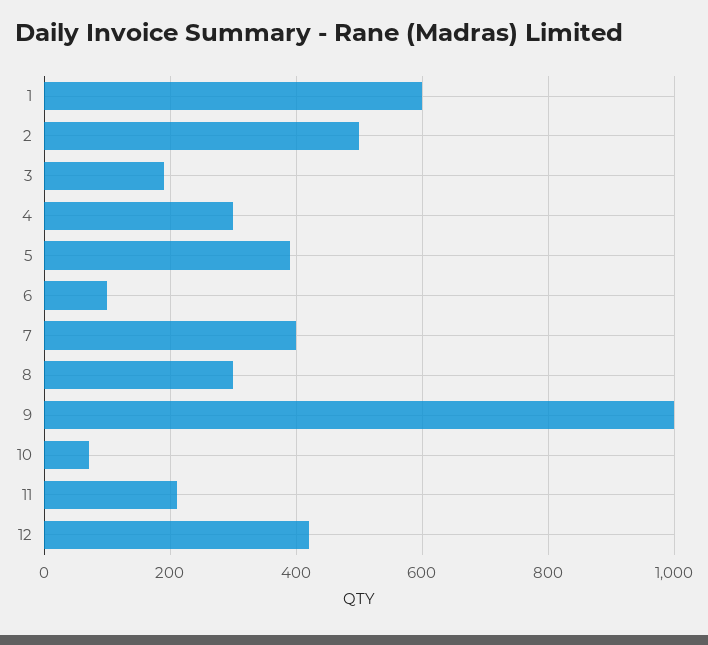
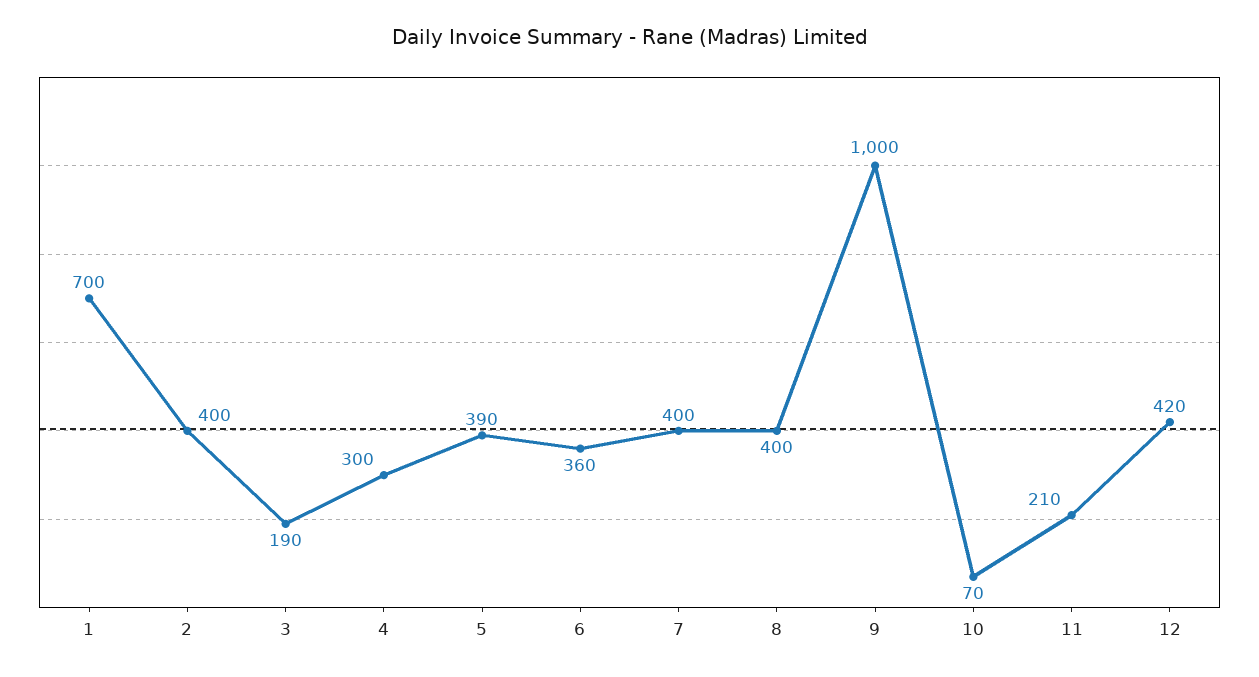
1: 600 -> 700
2: 500 -> 400
6: 100 -> 360
8: 300 -> 400

